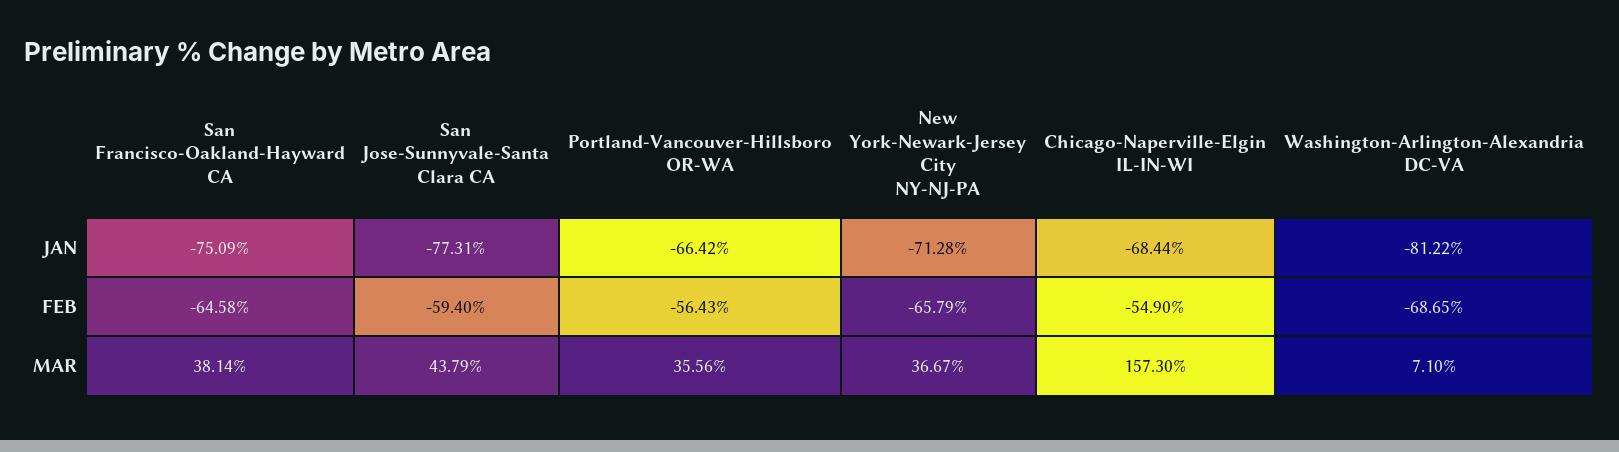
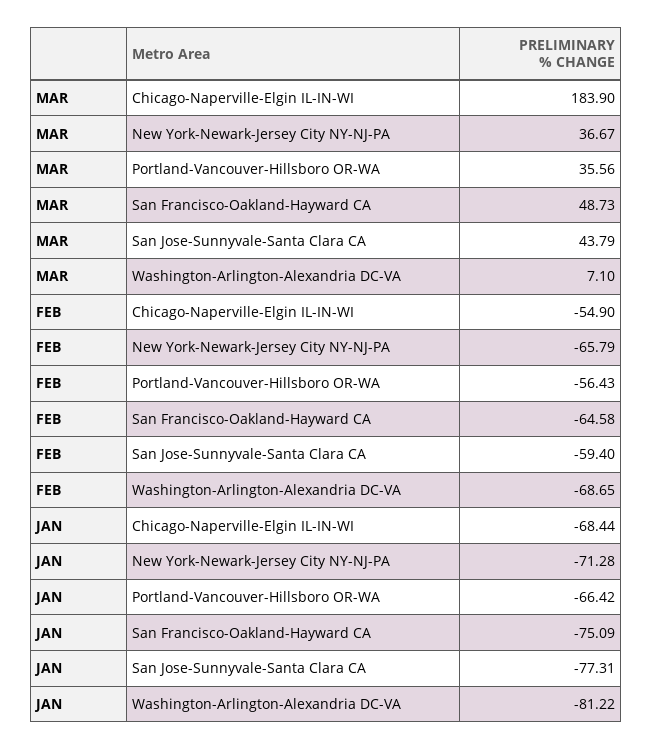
San Francisco-Oakland-Hayward CA, MAR: 38.14 -> 48.73
Chicago-Naperville-Elgin IL-IN-WI, MAR: 157.3 -> 183.9

